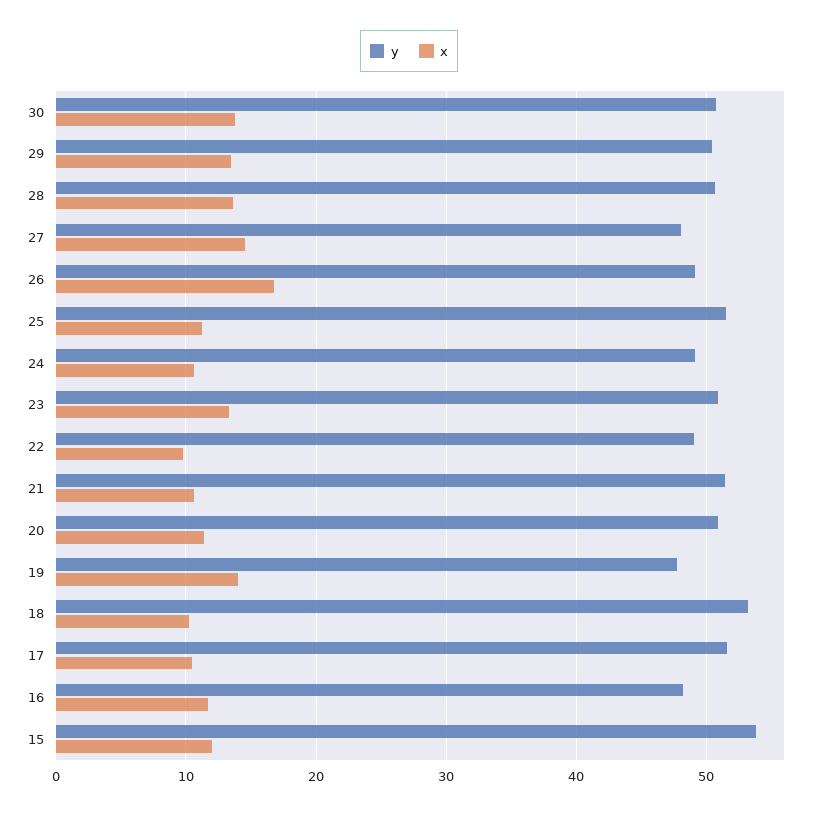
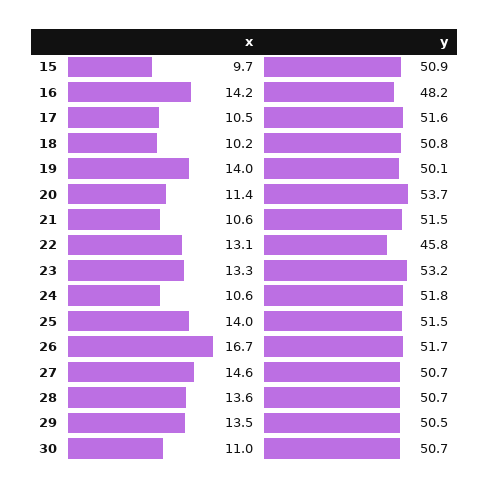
x, 30: 14 -> 11
y, 27: 48 -> 50.7
y, 26: 49 -> 51.7
x, 25: 11 -> 14
y, 24: 49 -> 51.8
y, 23: 51 -> 53.2
y, 22: 49 -> 45.8
x, 22: 10 -> 13.1
y, 20: 51 -> 53.7
y, 19: 48 -> 50.1
y, 18: 53 -> 50.8
x, 16: 12 -> 14.2
y, 15: 54 -> 50.9
x, 15: 12 -> 9.7

